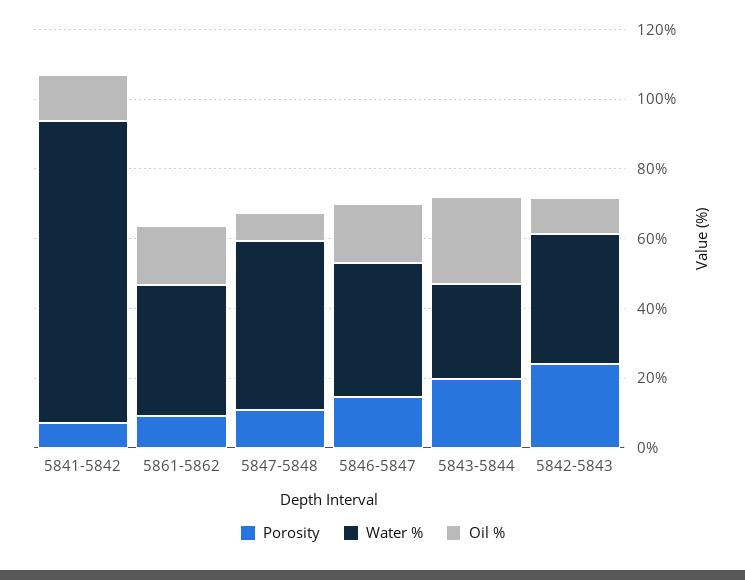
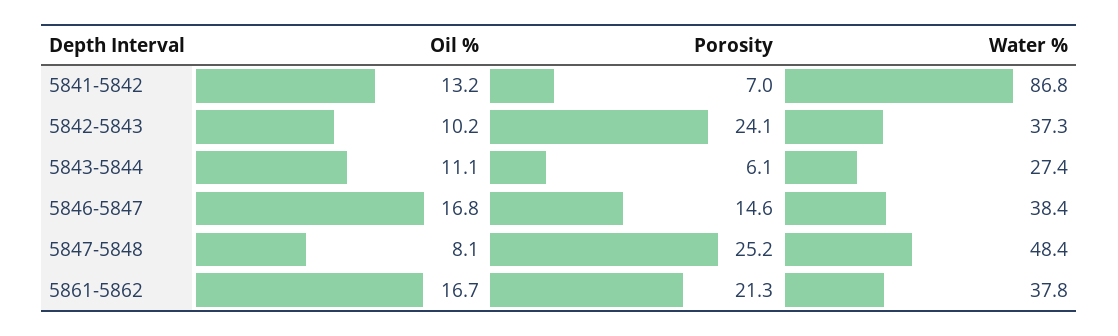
Porosity, 5861-5862: 10 -> 21.3
Porosity, 5847-5848: 10 -> 25.2
Porosity, 5843-5844: 20 -> 6.1
Oil %, 5843-5844: 25 -> 11.1

